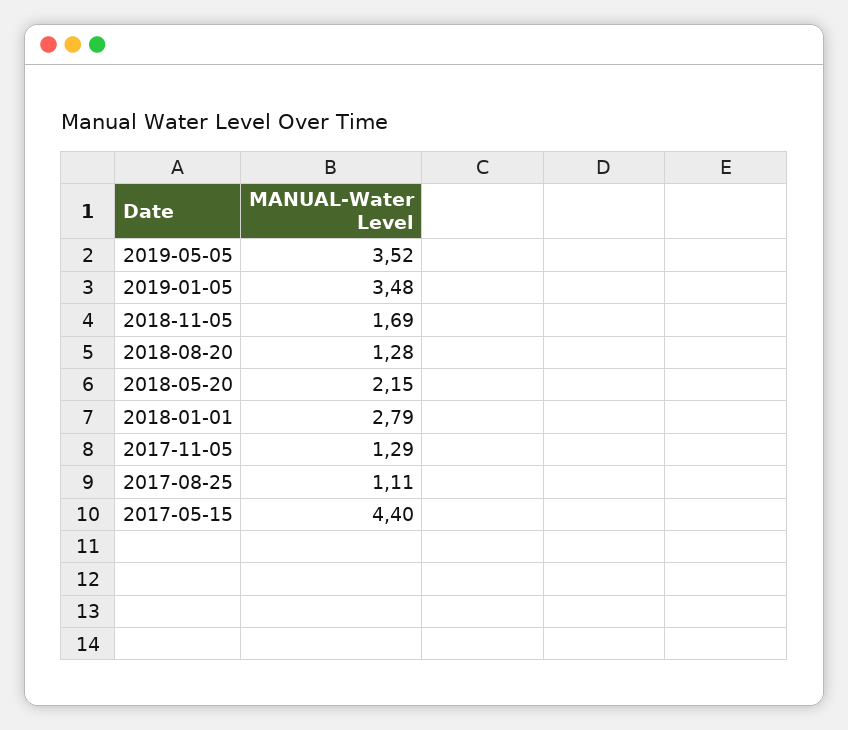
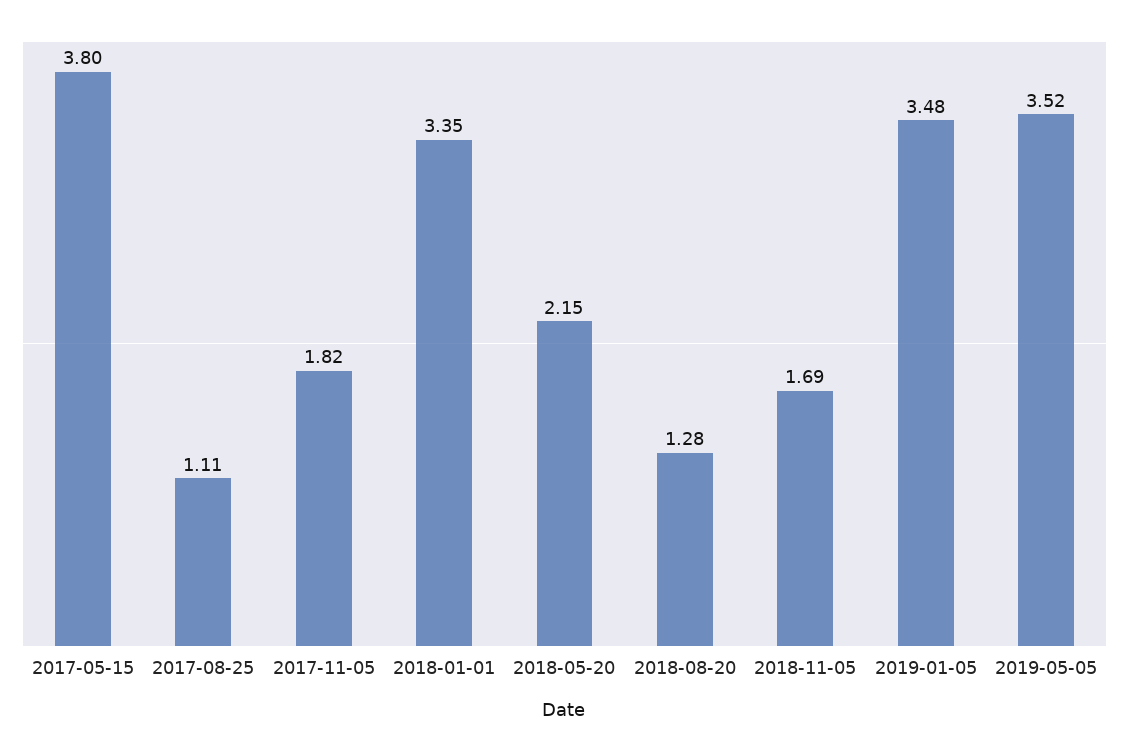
2018-01-01: 2.79 -> 3.35
2017-11-05: 1.29 -> 1.82
2017-05-15: 4.4 -> 3.8

